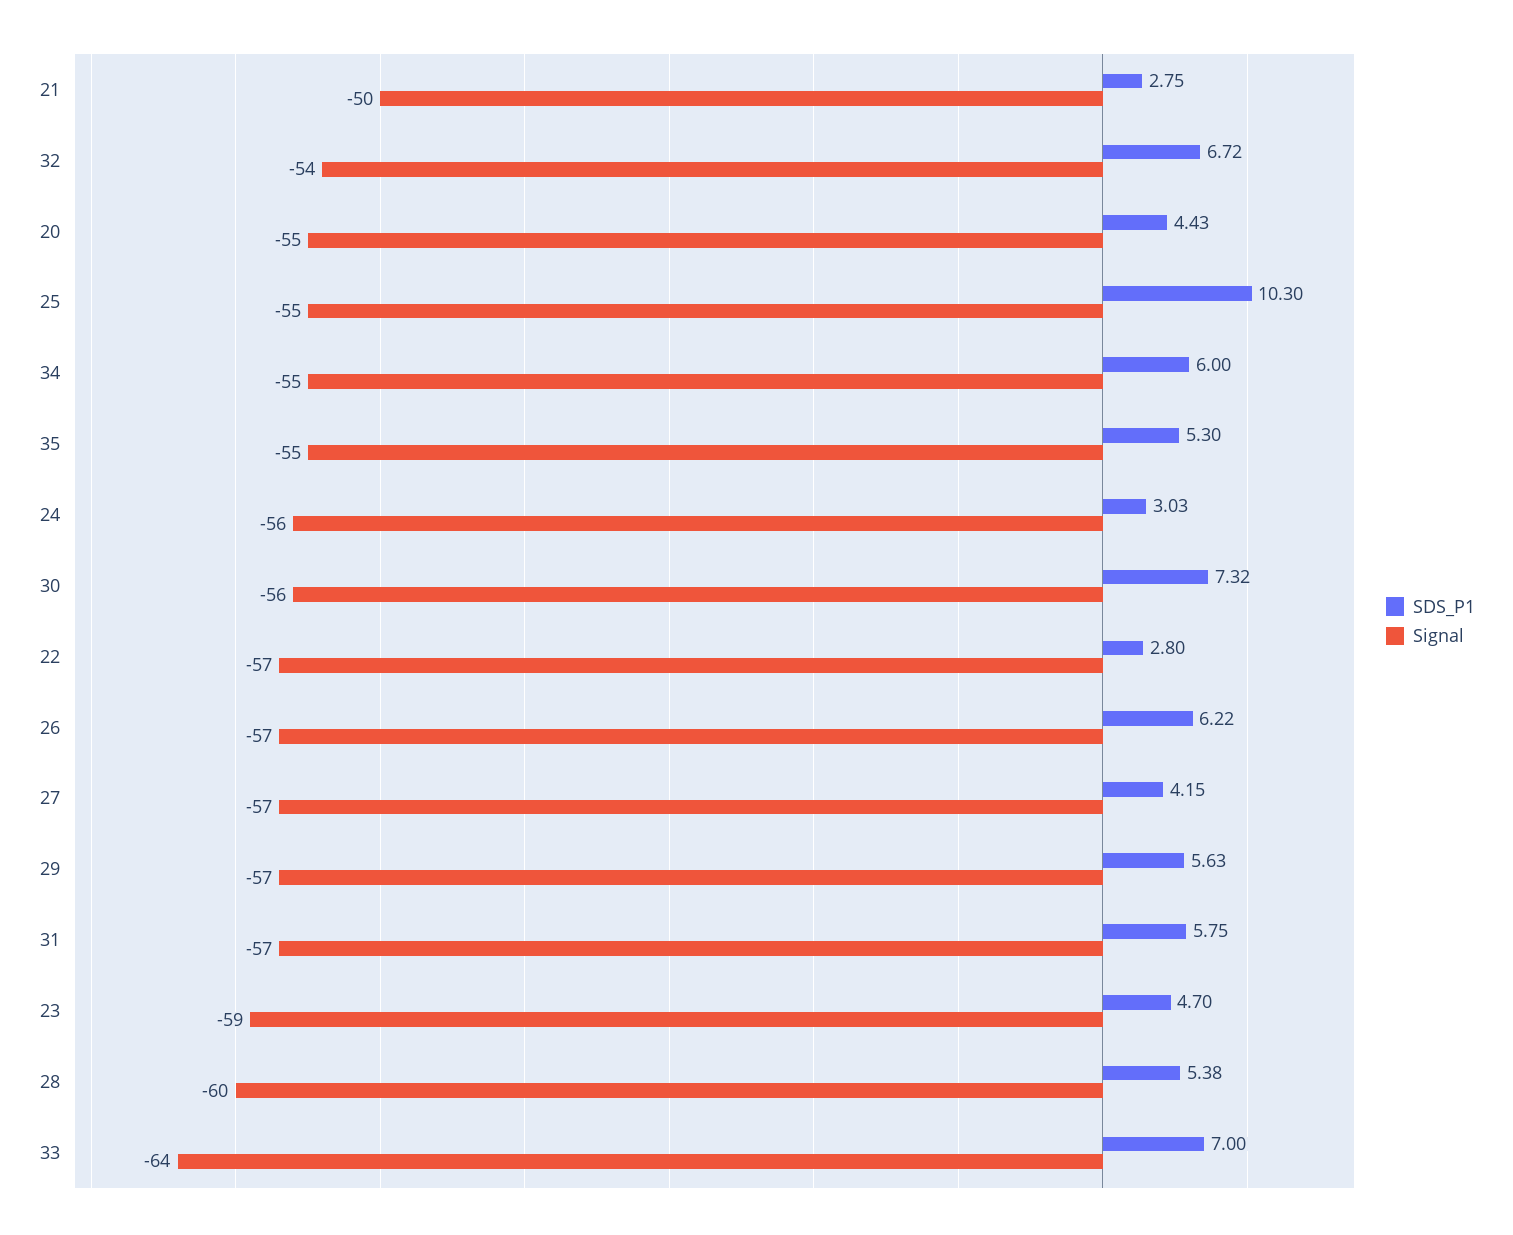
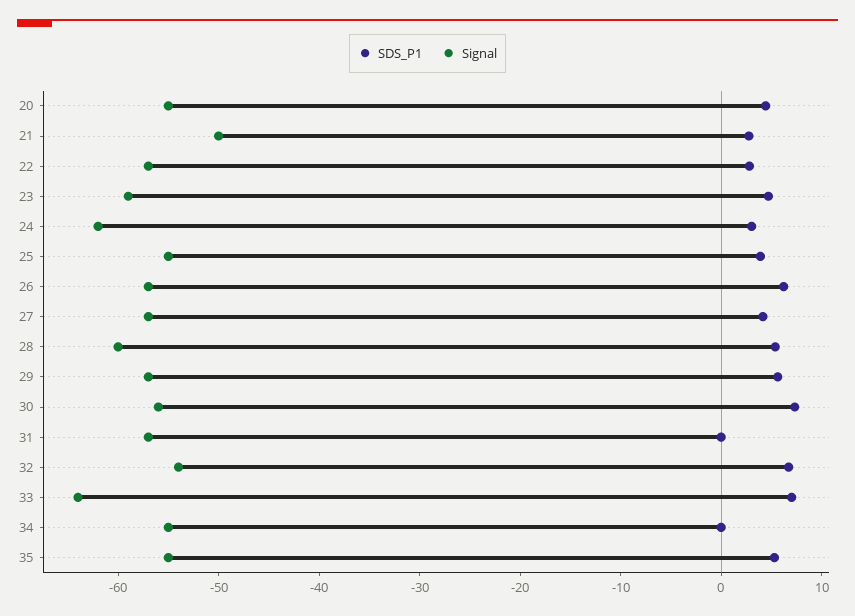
SDS_P1, 25: 10.3 -> 4
SDS_P1, 34: 6 -> 0
Signal, 24: -56 -> -62
SDS_P1, 31: 5.75 -> 0

